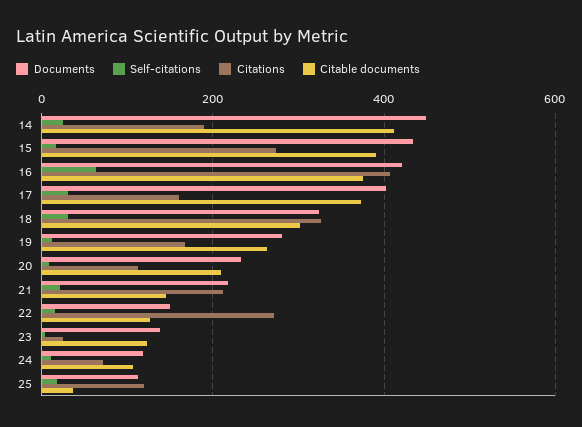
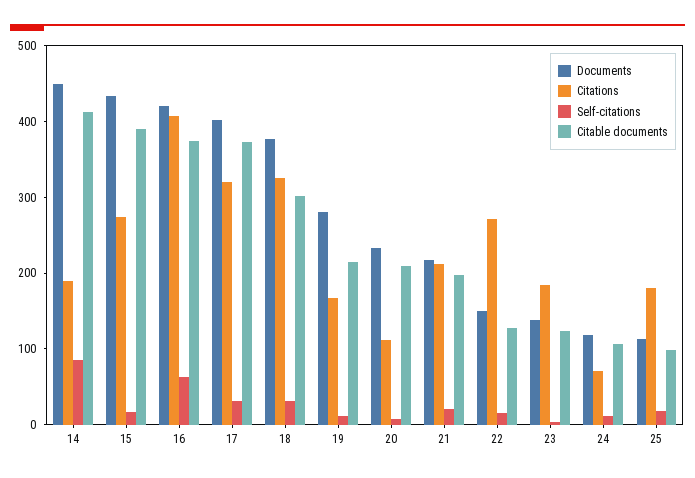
Self-citations, 14: 20 -> 80
Citations, 17: 160 -> 320
Documents, 18: 320 -> 380
Citable documents, 19: 260 -> 220
Citable documents, 21: 140 -> 200
Citations, 23: 20 -> 180
Citations, 25: 120 -> 180
Citable documents, 25: 40 -> 100

